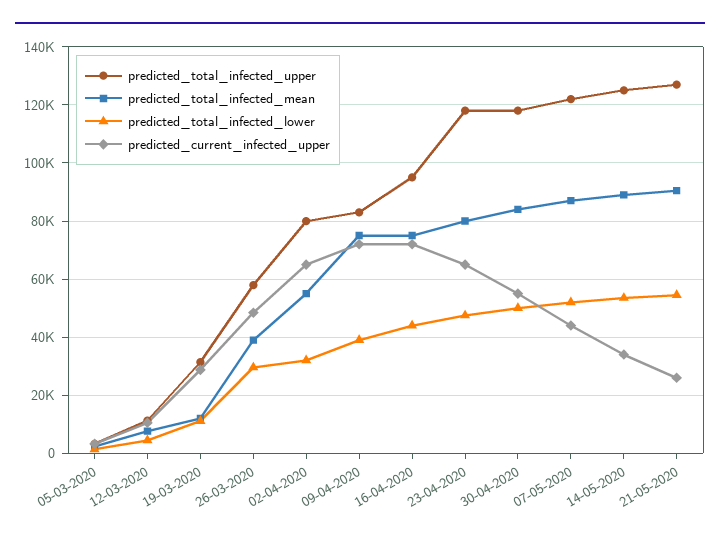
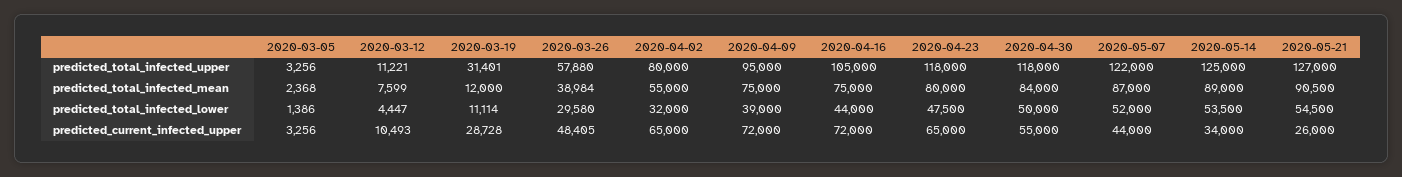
predicted_total_infected_upper, 09-04-2020: 82500 -> 95000
predicted_total_infected_upper, 16-04-2020: 95000 -> 105000

